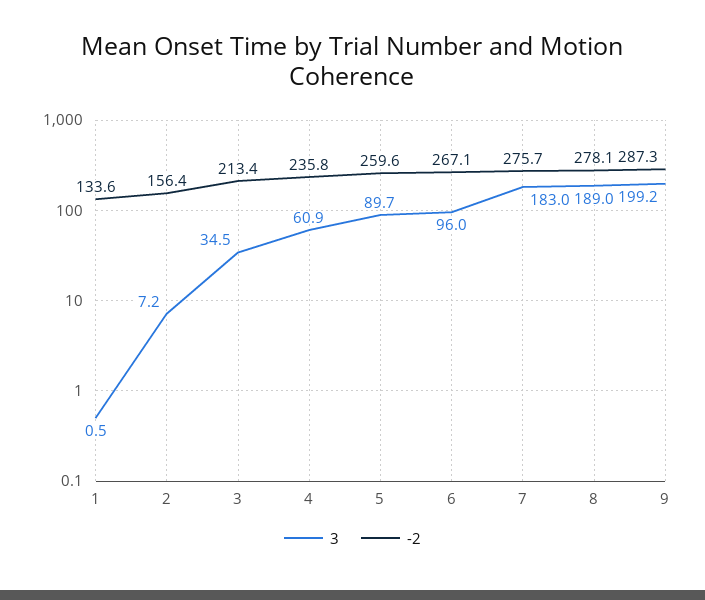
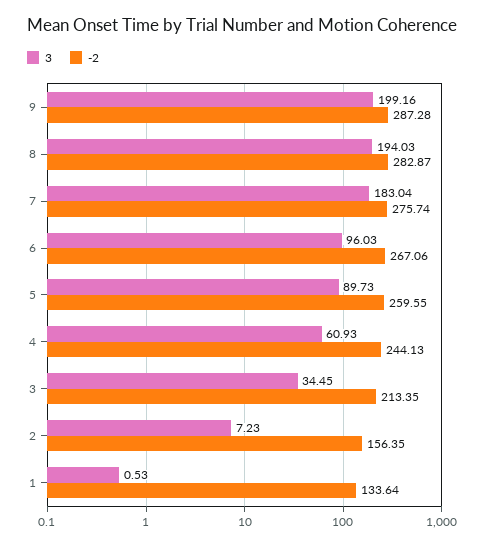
-2, 4: 235.8 -> 244.13
3, 8: 189 -> 194.03
-2, 8: 278.1 -> 282.87

